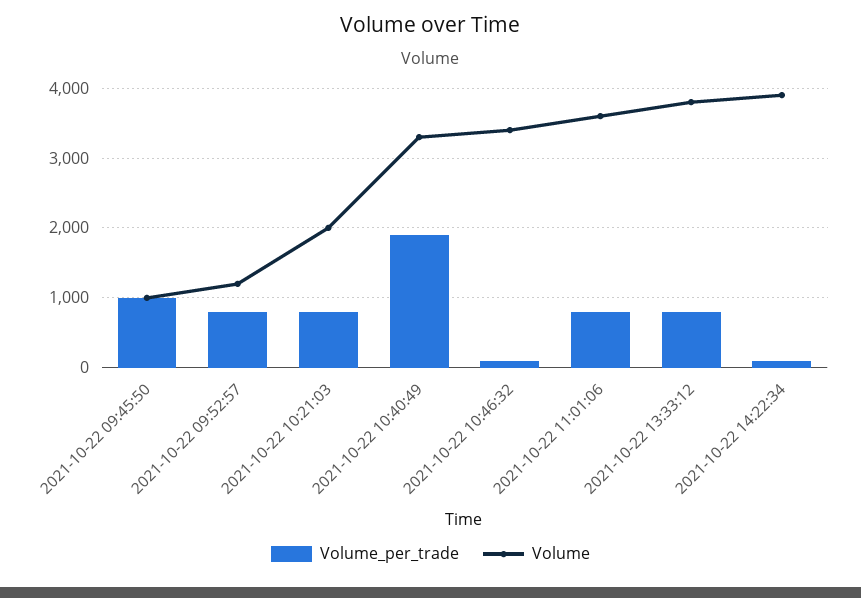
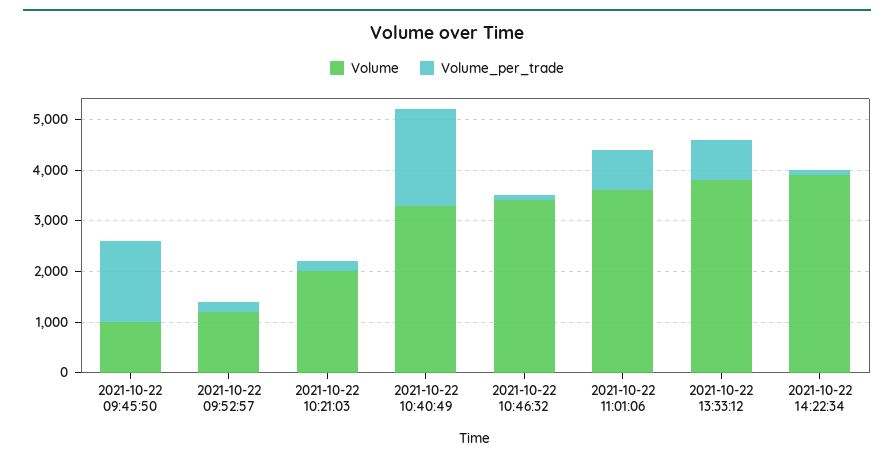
Volume_per_trade, 2021-10-22 09:45:50: 1000 -> 1600
Volume_per_trade, 2021-10-22 09:52:57: 800 -> 200
Volume_per_trade, 2021-10-22 10:21:03: 800 -> 200

